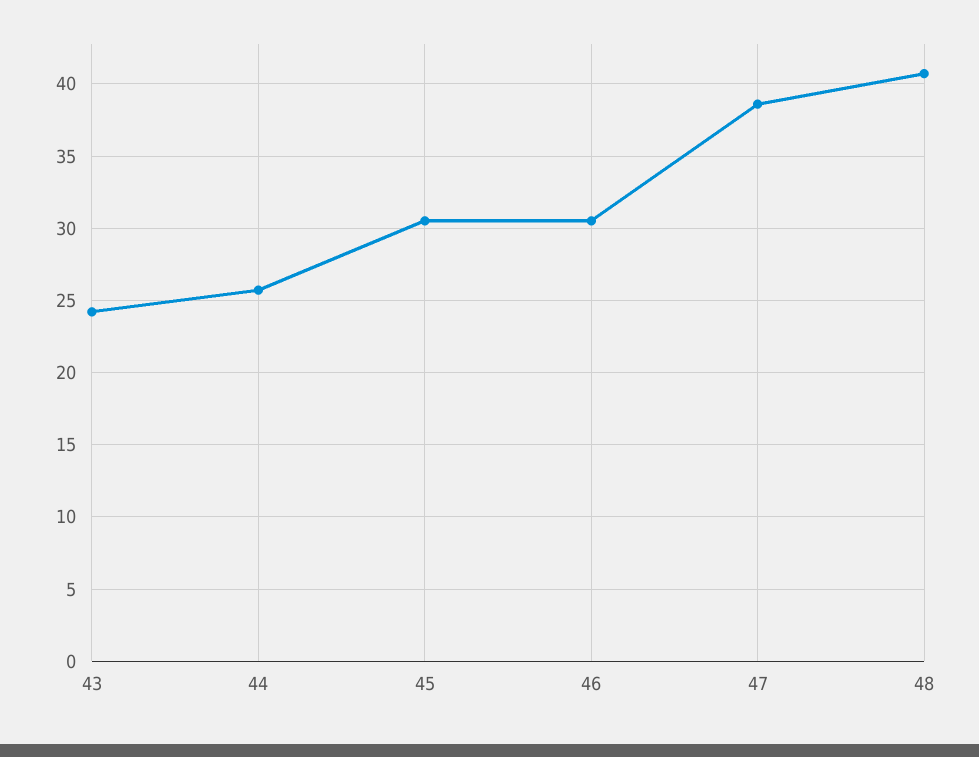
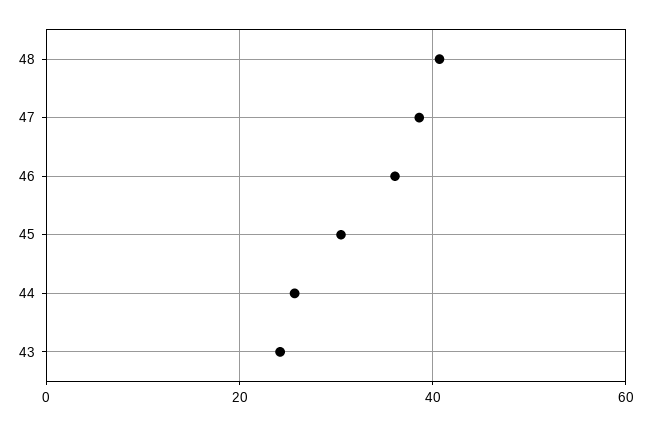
46: 30.5 -> 36

